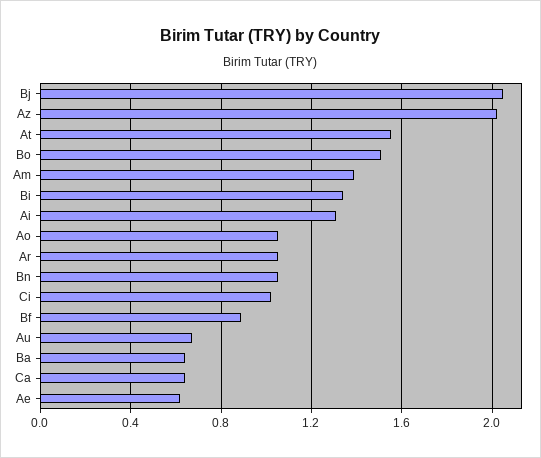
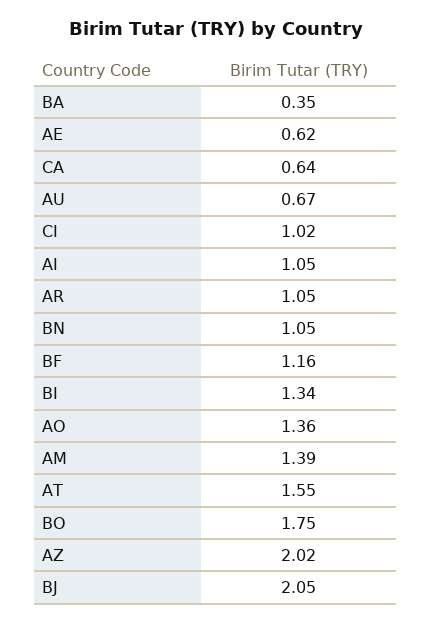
Bo: 1.5 -> 1.75
Ai: 1.3 -> 1.05
Ao: 1.05 -> 1.36
Bf: 0.9 -> 1.16
Ba: 0.65 -> 0.35

